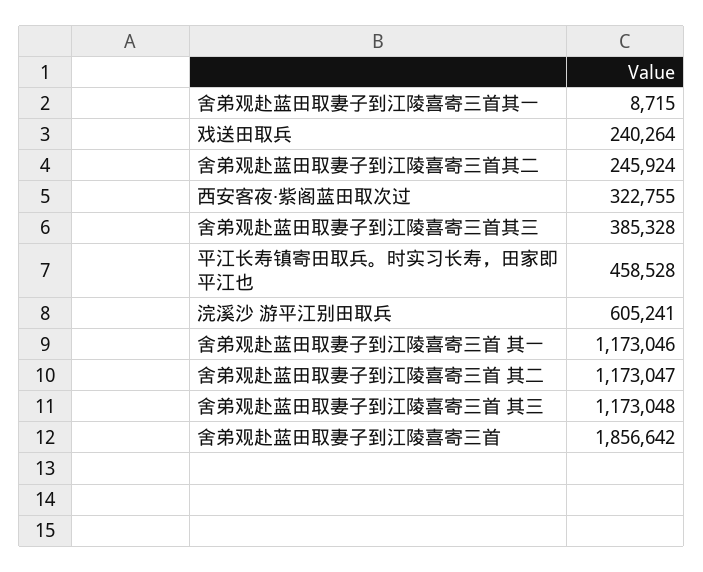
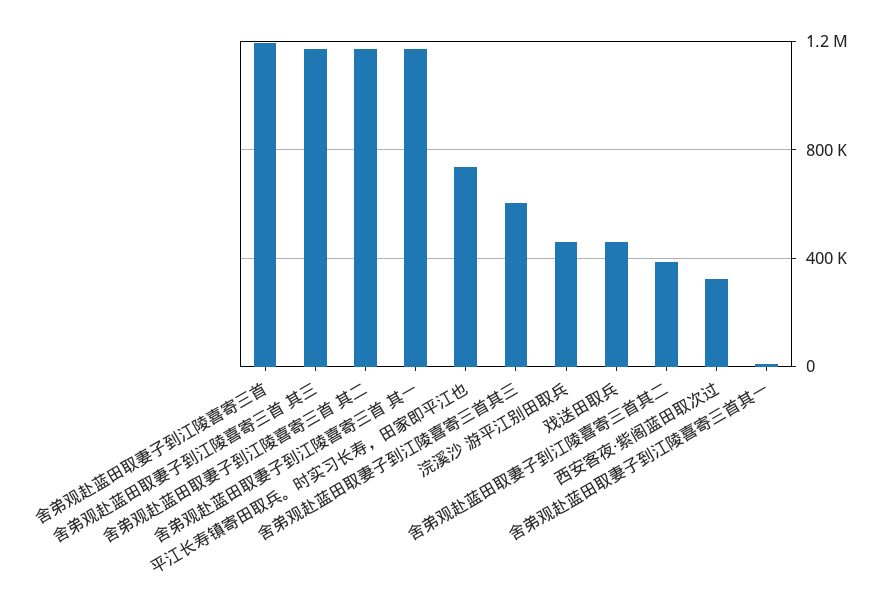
戏送田取兵: 240264 -> 450000
舍弟观赴蓝田取妻子到江陵喜寄三首其二: 245924 -> 400000
舍弟观赴蓝田取妻子到江陵喜寄三首其三: 385328 -> 600000
平江长寿镇寄田取兵。时实习长寿，田家即平江也: 458528 -> 750000
浣溪沙 游平江别田取兵: 605241 -> 450000
舍弟观赴蓝田取妻子到江陵喜寄三首: 1856642 -> 1200000

